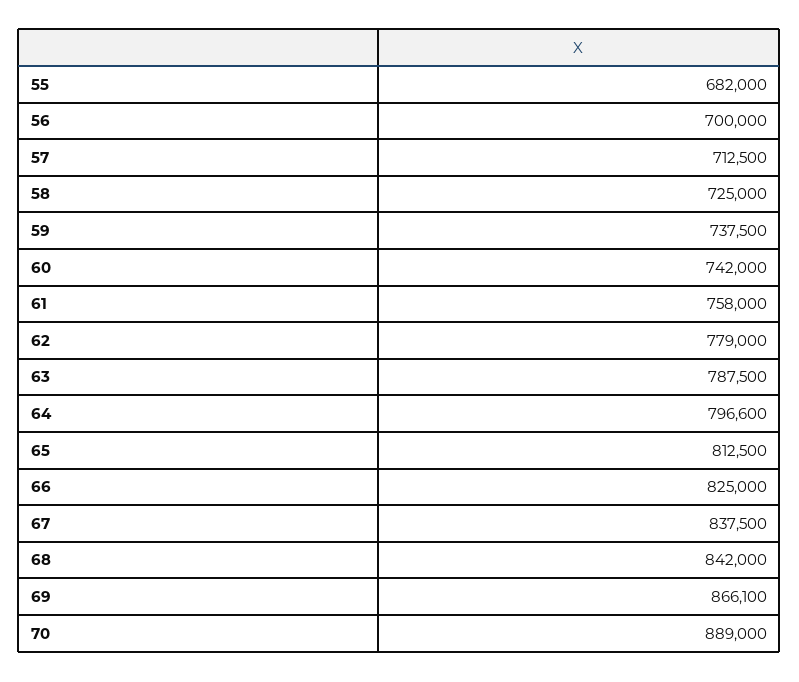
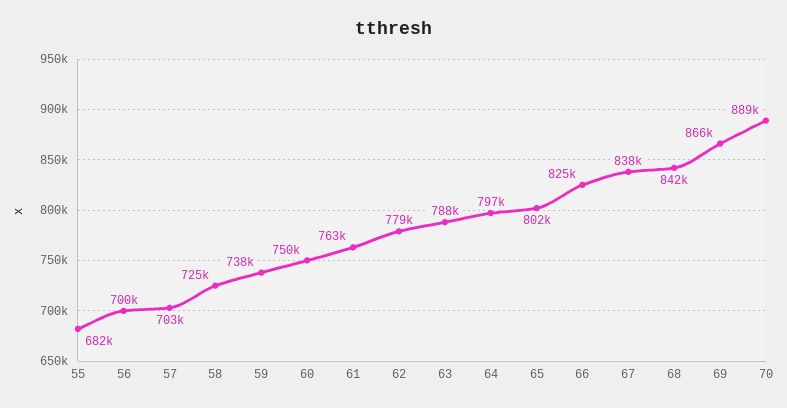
57: 712500 -> 703000
60: 742000 -> 750000
61: 758000 -> 763000
65: 812500 -> 802000

